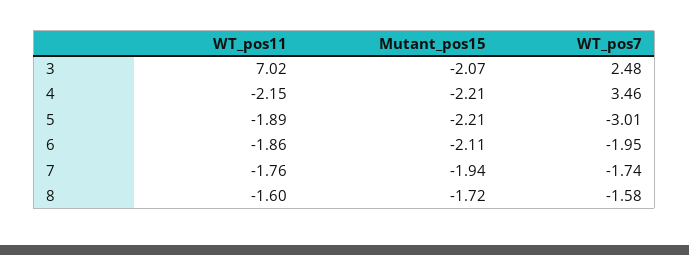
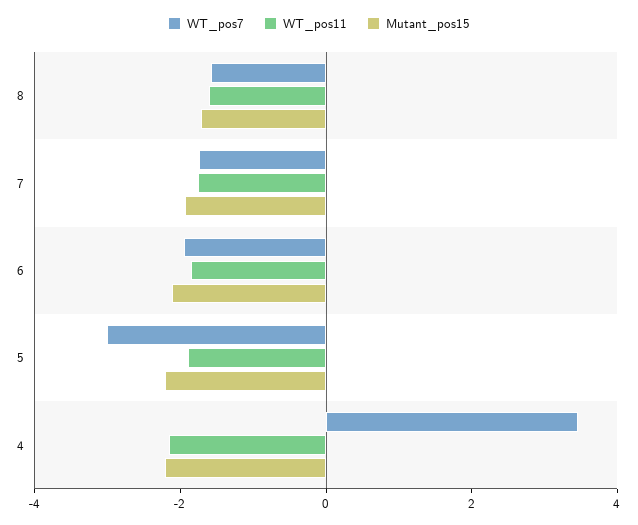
WT_pos11, 3: 7.02 -> none
Mutant_pos15, 3: -2.07 -> none
WT_pos7, 3: 2.48 -> none

